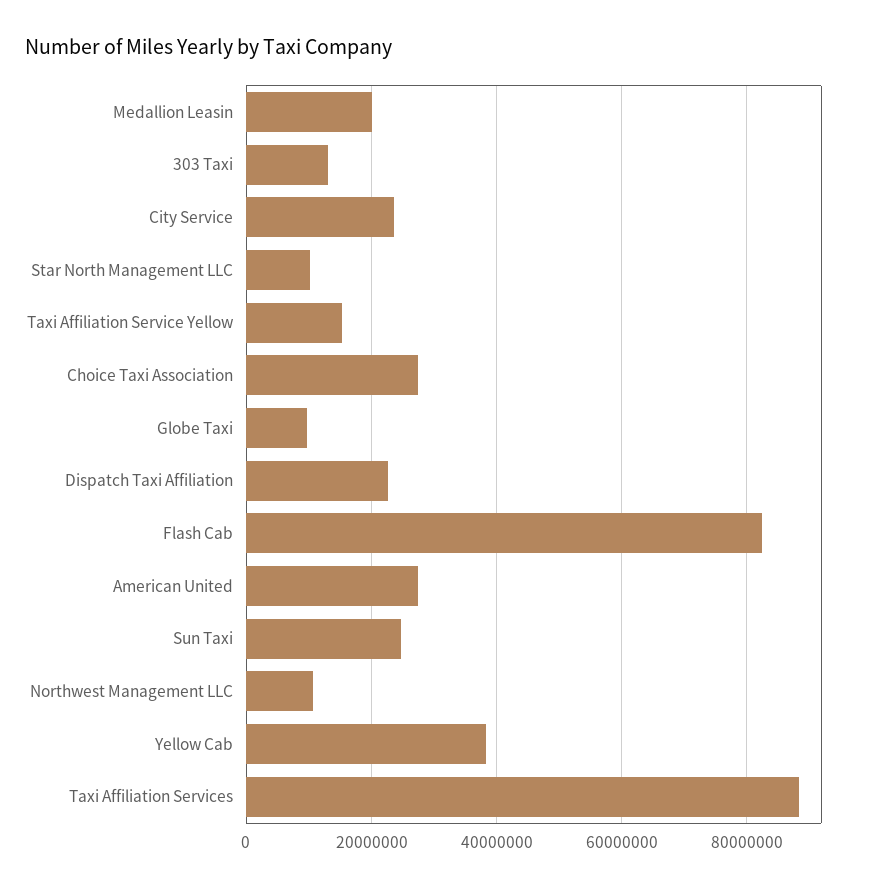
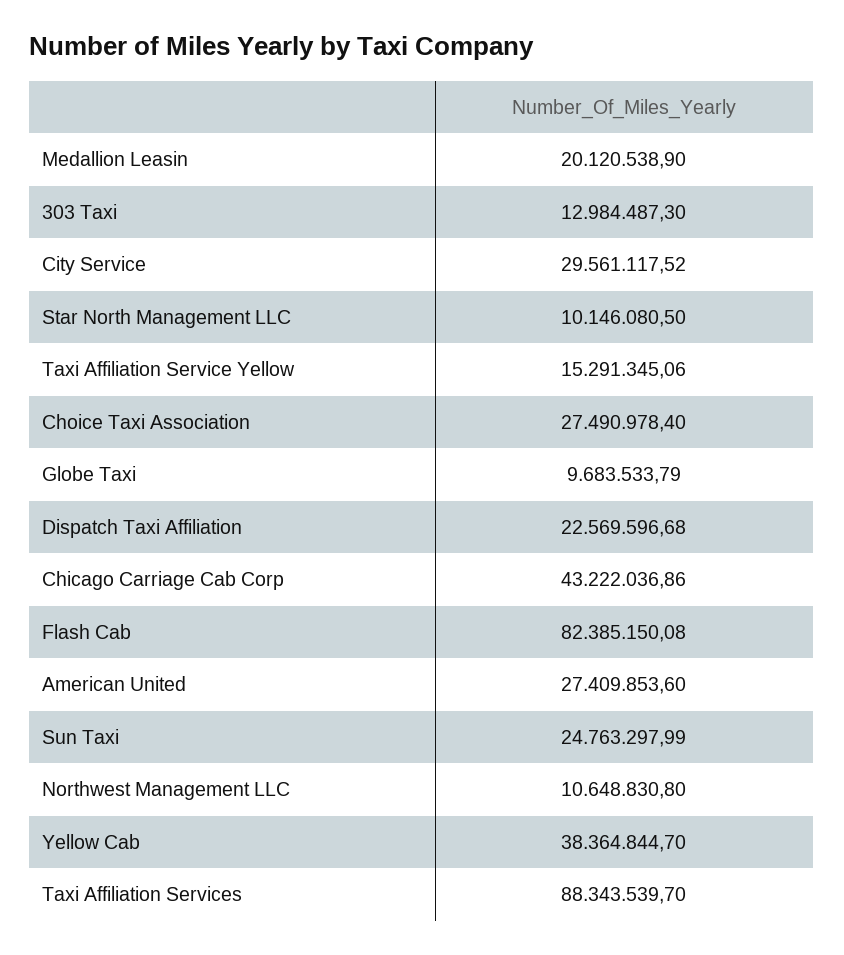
City Service: 24000000 -> 29561117.52
Chicago Carriage Cab Corp: none -> 43222036.86

